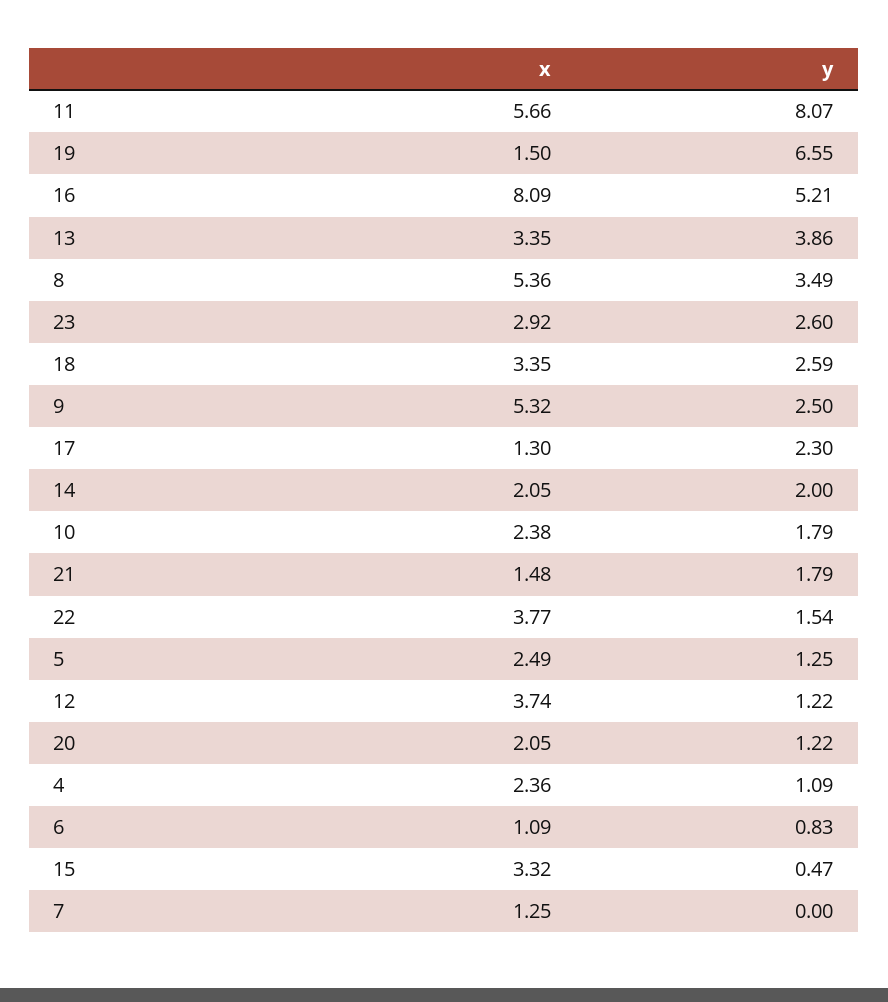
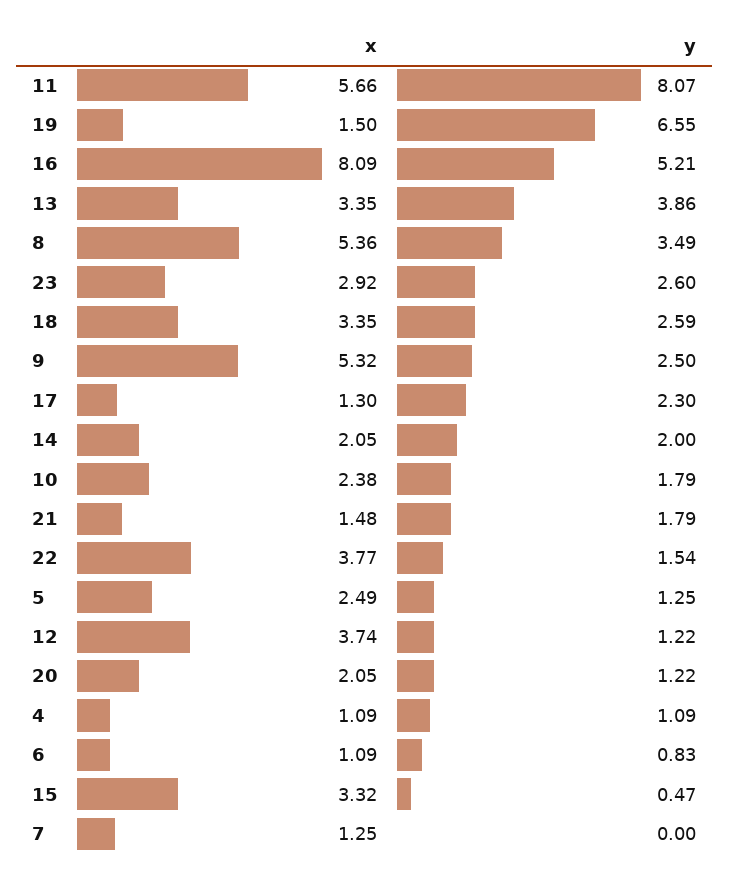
x, 4: 2.36 -> 1.09

